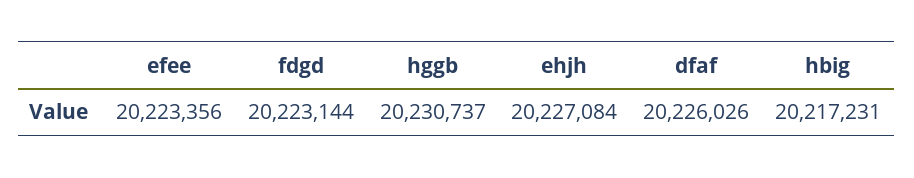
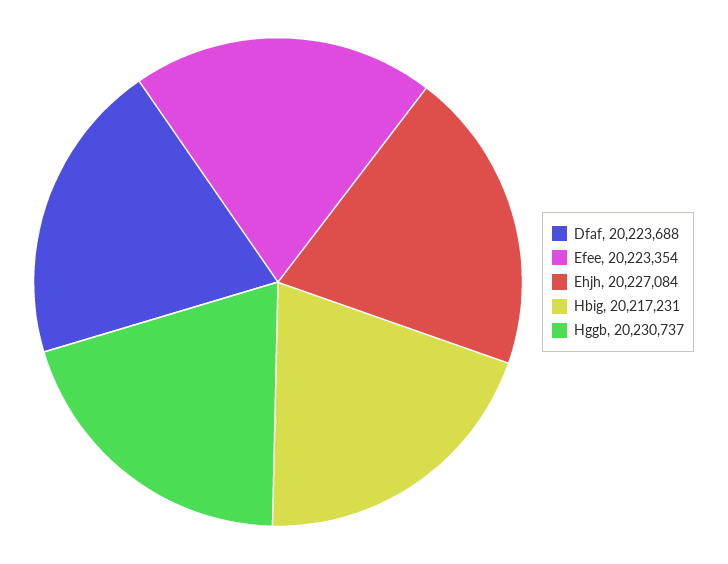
efee: 20223356 -> 20223354
fdgd: 20223144 -> none
dfaf: 20226026 -> 20223688

